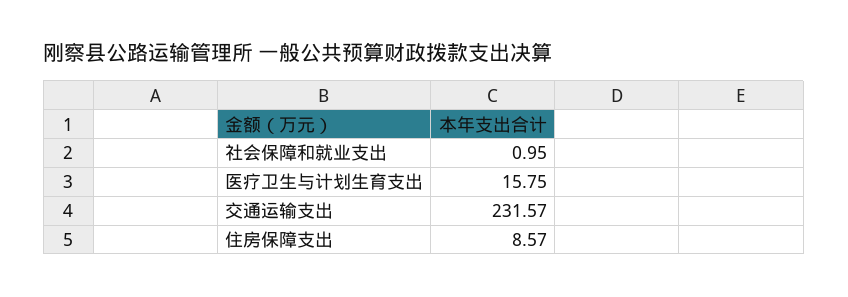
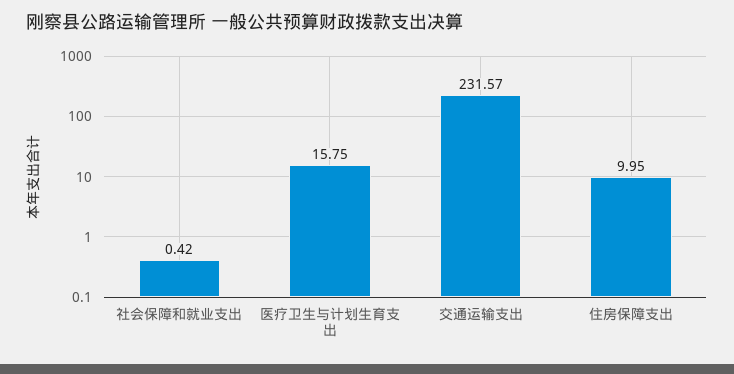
社会保障和就业支出: 0.95 -> 0.42
住房保障支出: 8.57 -> 9.95

